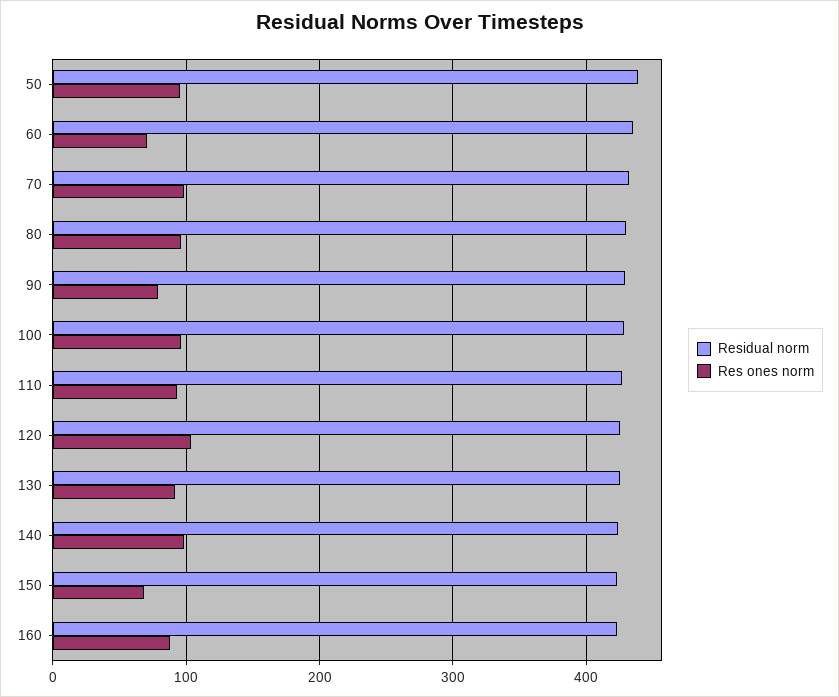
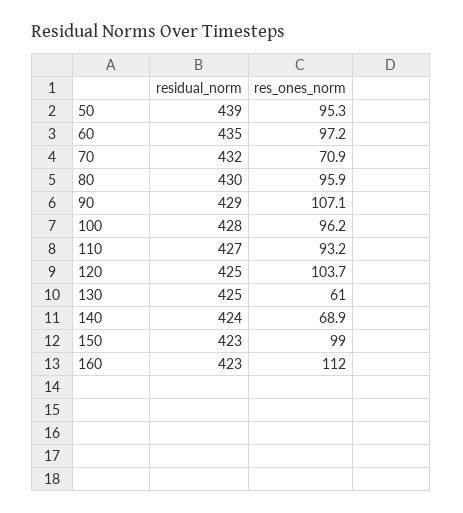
Res ones norm, 60: 70 -> 97.2
Res ones norm, 70: 100 -> 70.9
Res ones norm, 90: 80 -> 107.1
Res ones norm, 130: 90 -> 61
Res ones norm, 140: 100 -> 68.9
Res ones norm, 150: 70 -> 99
Res ones norm, 160: 90 -> 112

